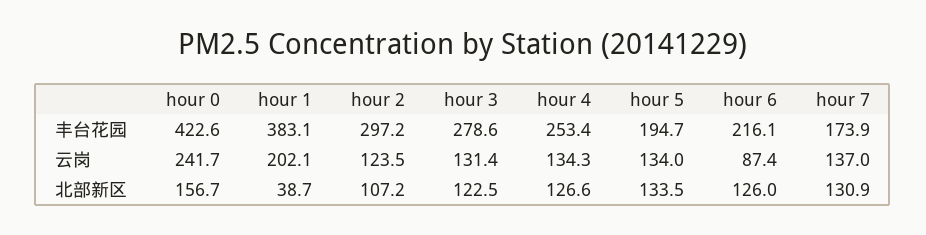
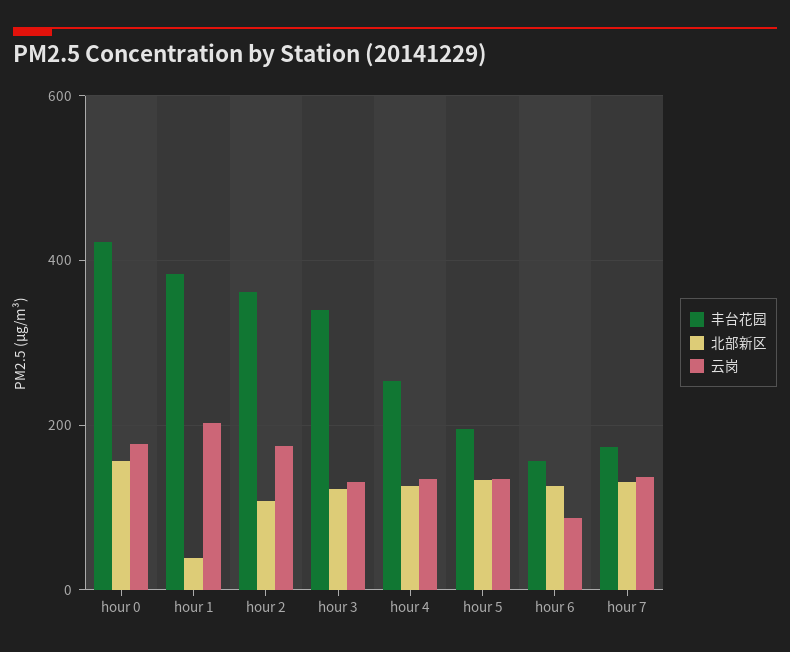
丰台花园, hour 2: 297.2 -> 360
丰台花园, hour 3: 278.6 -> 340
丰台花园, hour 6: 216.1 -> 160
云岗, hour 0: 241.7 -> 180
云岗, hour 2: 123.5 -> 180

